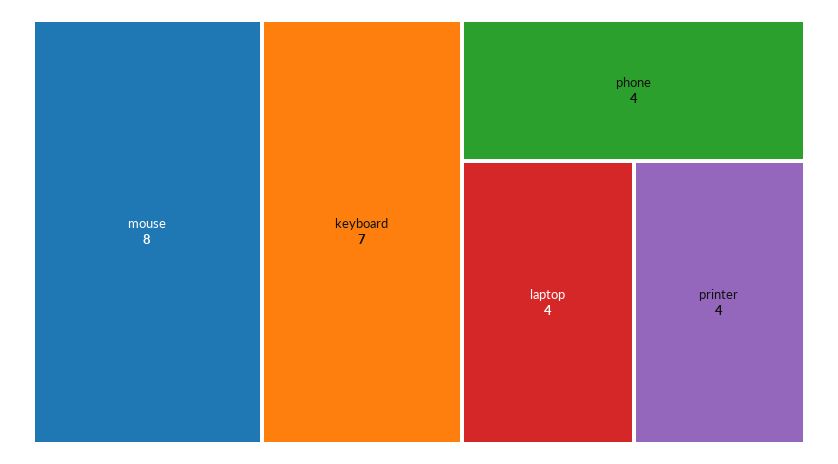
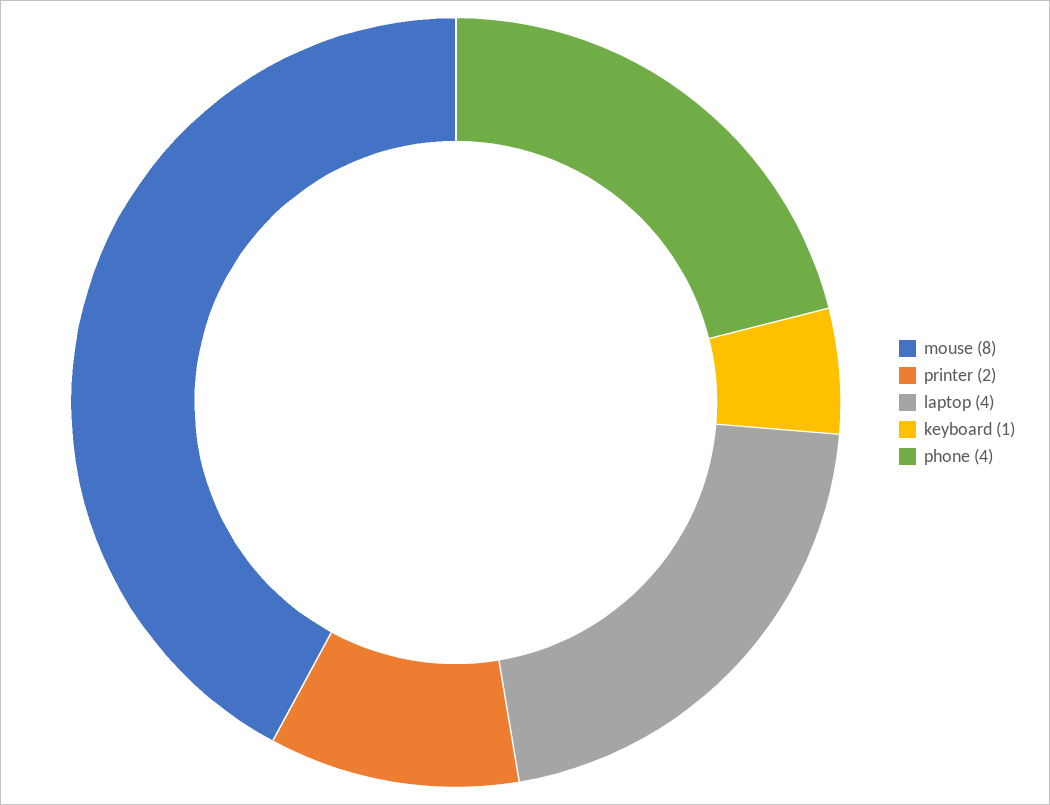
keyboard: 7 -> 1
printer: 4 -> 2

